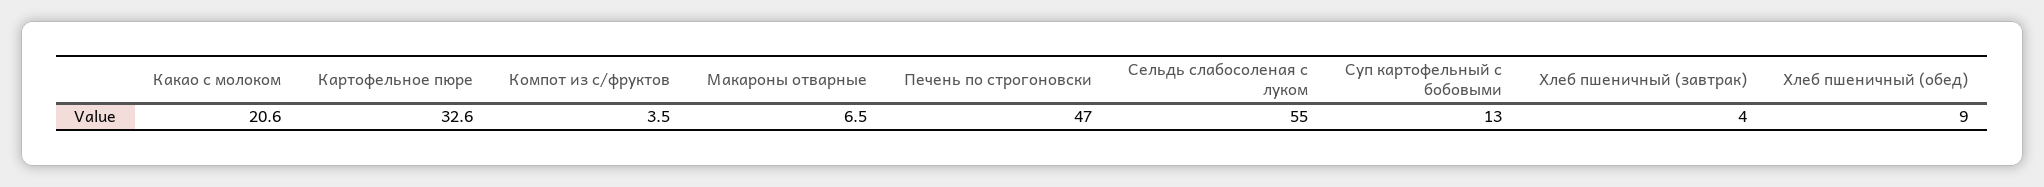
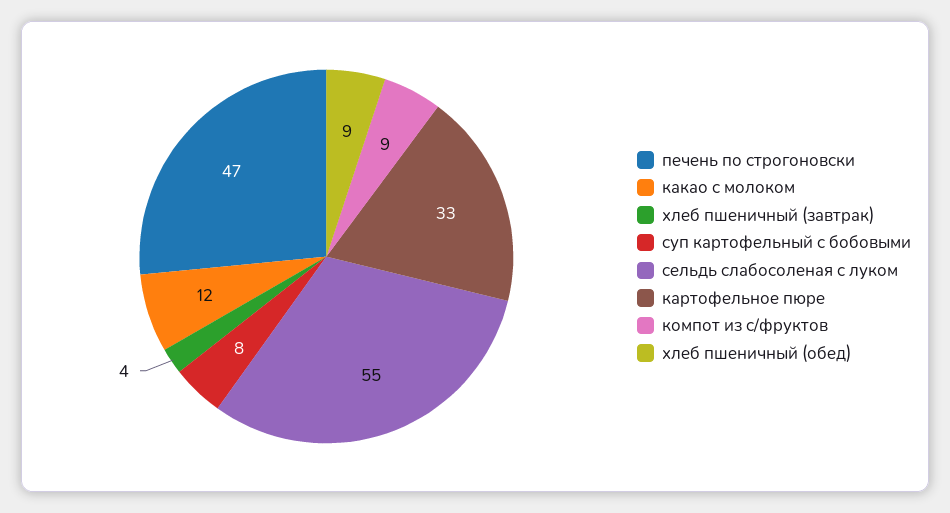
Какао с молоком: 20.6 -> 12
Компот из с/фруктов: 3.5 -> 9
Макароны отварные: 6.5 -> none
Суп картофельный с бобовыми: 13 -> 8

